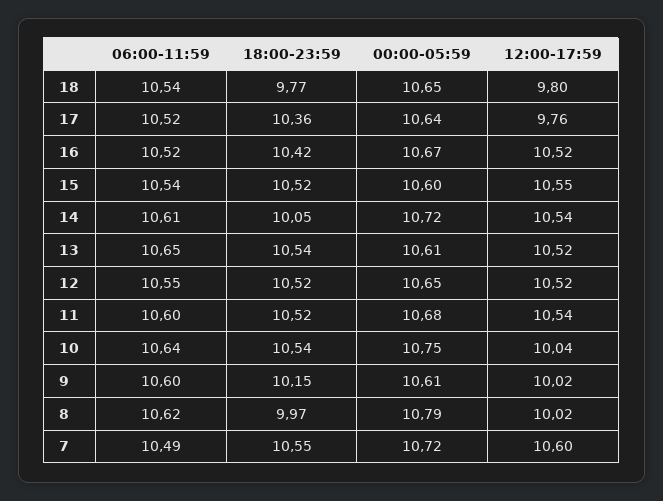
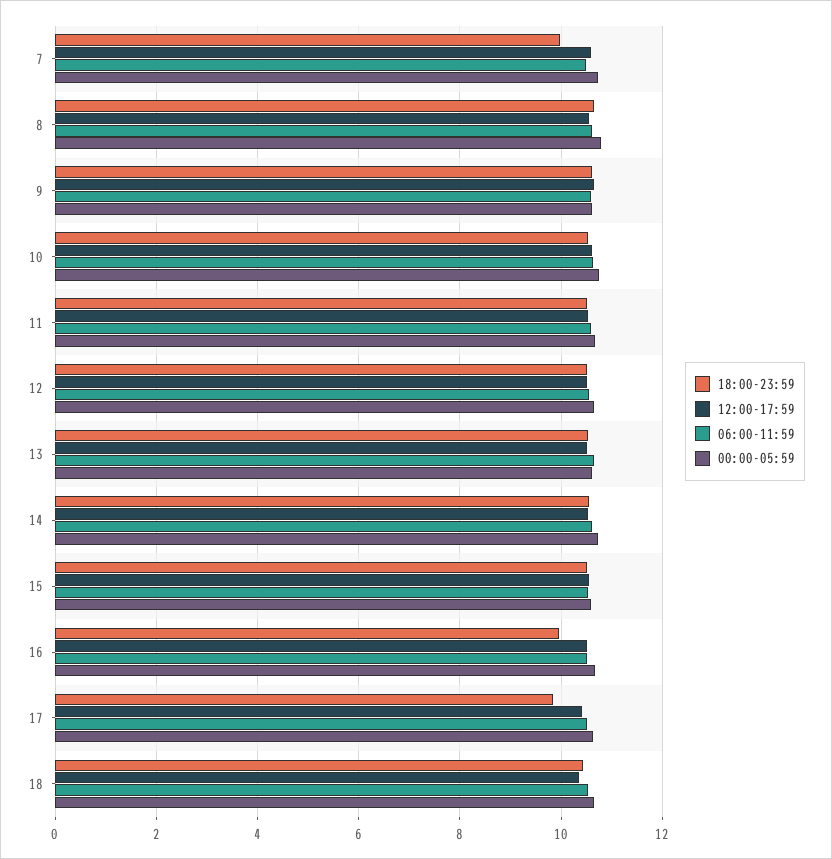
18:00-23:59, 18: 9.77 -> 10.4
12:00-17:59, 18: 9.8 -> 10.4
18:00-23:59, 17: 10.36 -> 9.8
12:00-17:59, 17: 9.76 -> 10.4
18:00-23:59, 16: 10.42 -> 10
18:00-23:59, 14: 10.05 -> 10.6
12:00-17:59, 10: 10.04 -> 10.6
18:00-23:59, 9: 10.15 -> 10.6
12:00-17:59, 9: 10.02 -> 10.6
18:00-23:59, 8: 9.97 -> 10.6
12:00-17:59, 8: 10.02 -> 10.6
18:00-23:59, 7: 10.55 -> 10

